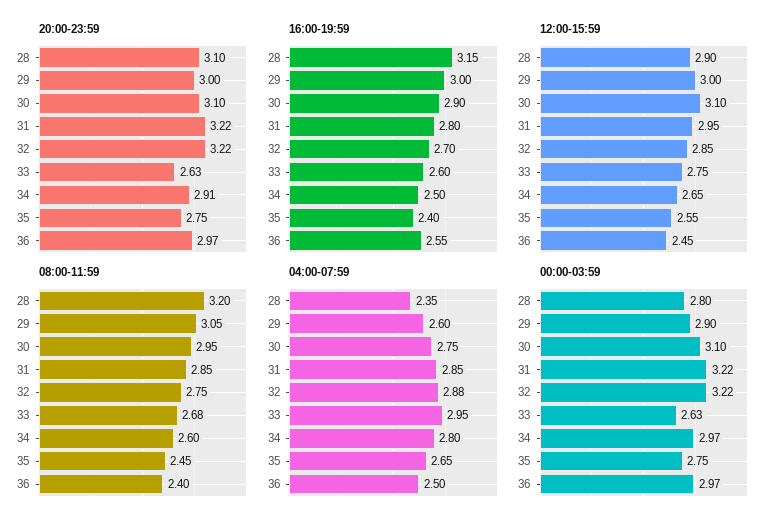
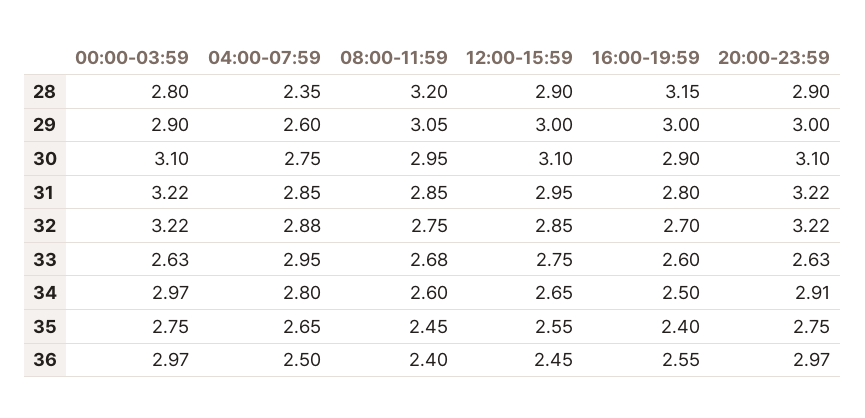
20:00-23:59, 28: 3.1 -> 2.9

